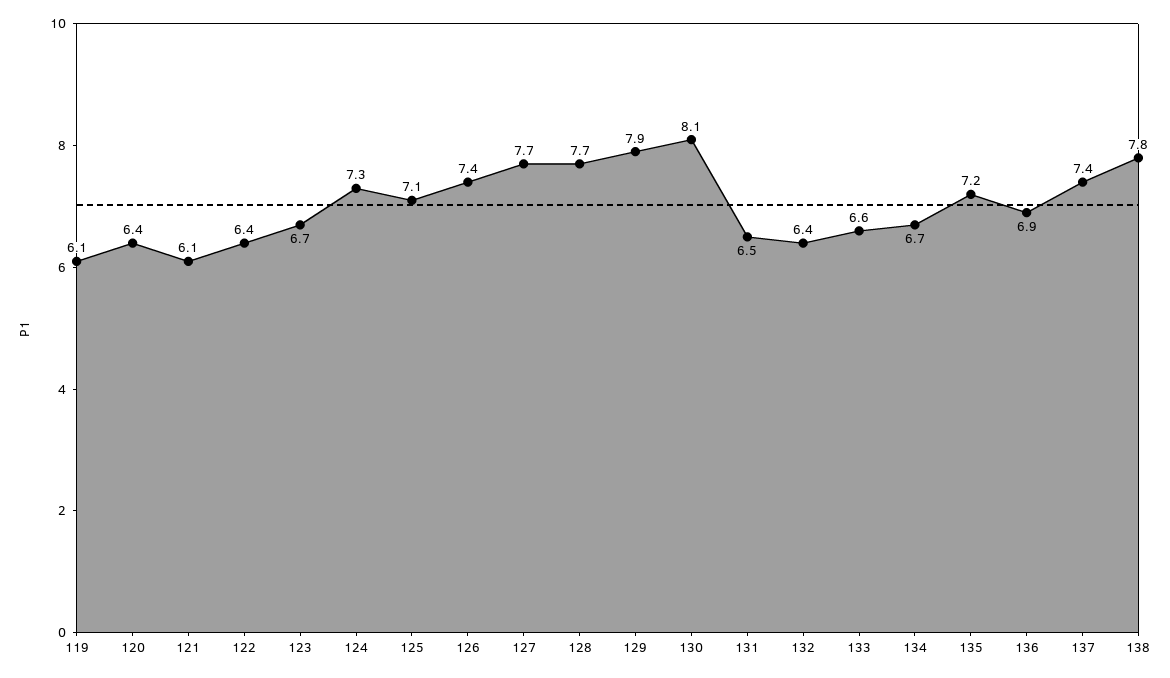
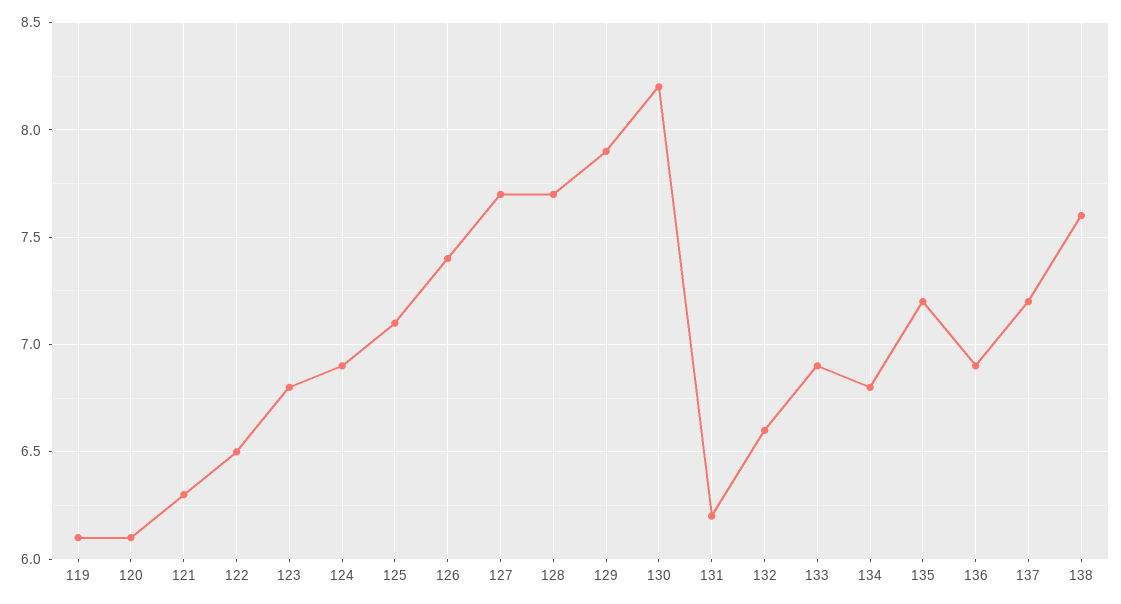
120: 6.4 -> 6.1
121: 6.1 -> 6.3
122: 6.4 -> 6.5
123: 6.7 -> 6.8
124: 7.3 -> 6.9
130: 8.1 -> 8.2
131: 6.5 -> 6.2
132: 6.4 -> 6.6
133: 6.6 -> 6.9
134: 6.7 -> 6.8
137: 7.4 -> 7.2
138: 7.8 -> 7.6

